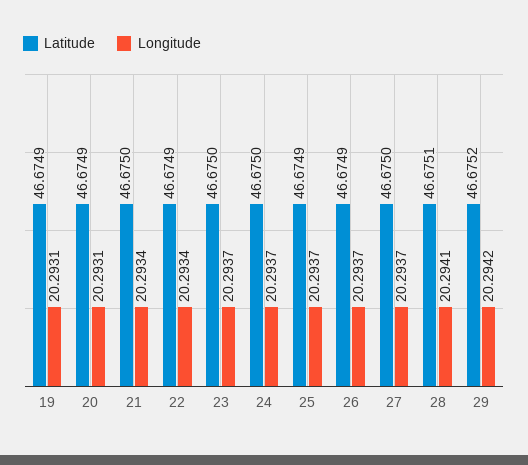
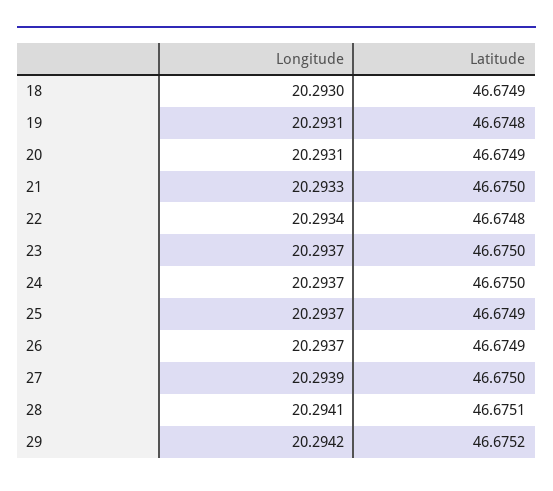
Latitude, 19: 46.6749 -> 46.6748
Longitude, 21: 20.2934 -> 20.2933
Latitude, 22: 46.6749 -> 46.6748
Longitude, 27: 20.2937 -> 20.2939
Longitude, 18: none -> 20.293
Latitude, 18: none -> 46.6749

